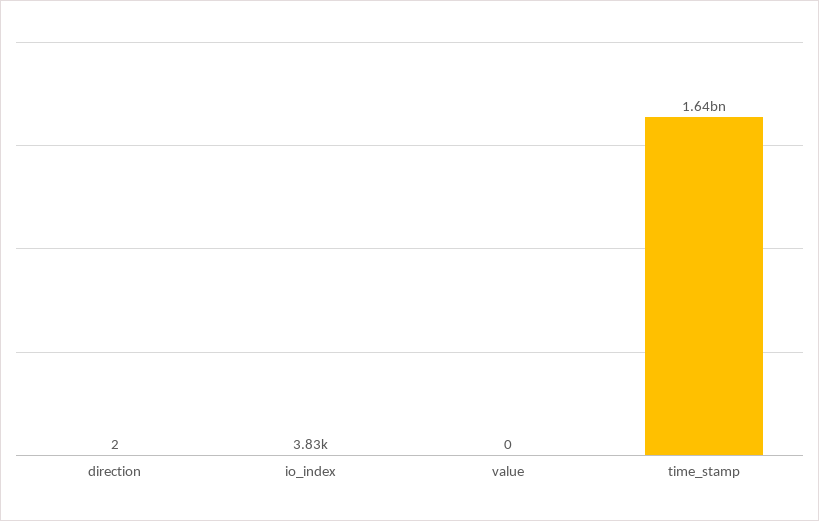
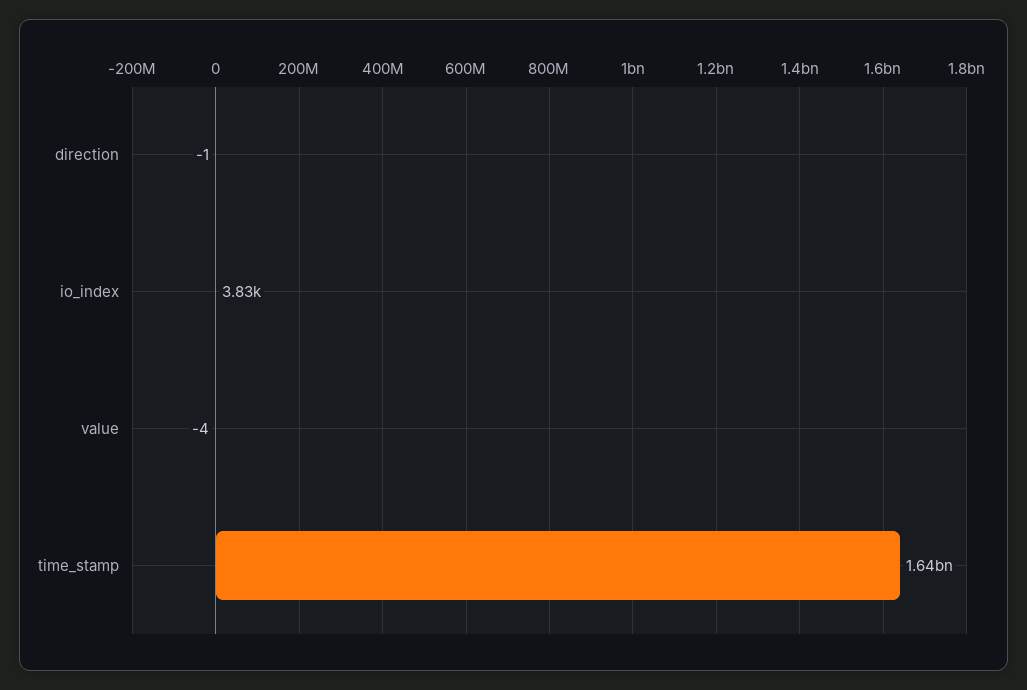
direction: 2 -> -1
value: 0 -> -4

